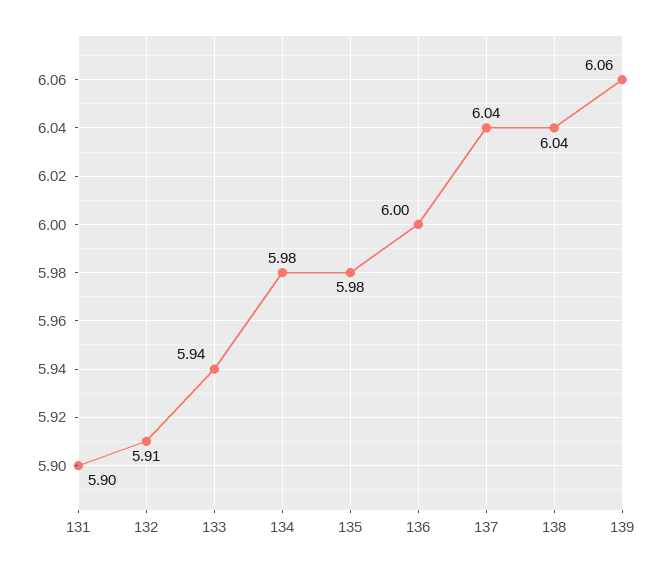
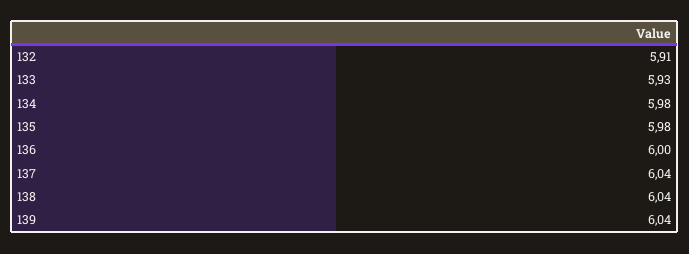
131: 5.9 -> none
133: 5.94 -> 5.93
139: 6.06 -> 6.04

